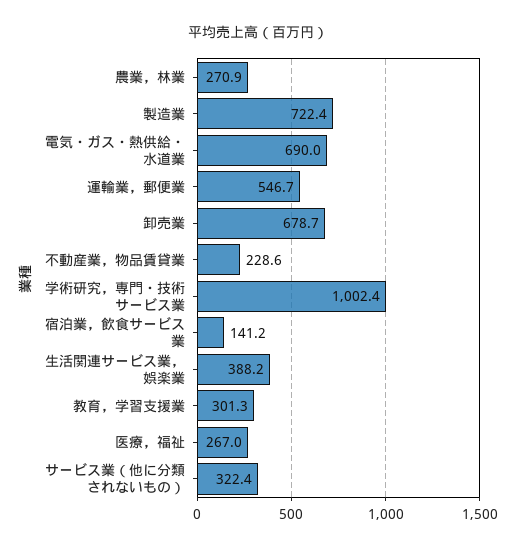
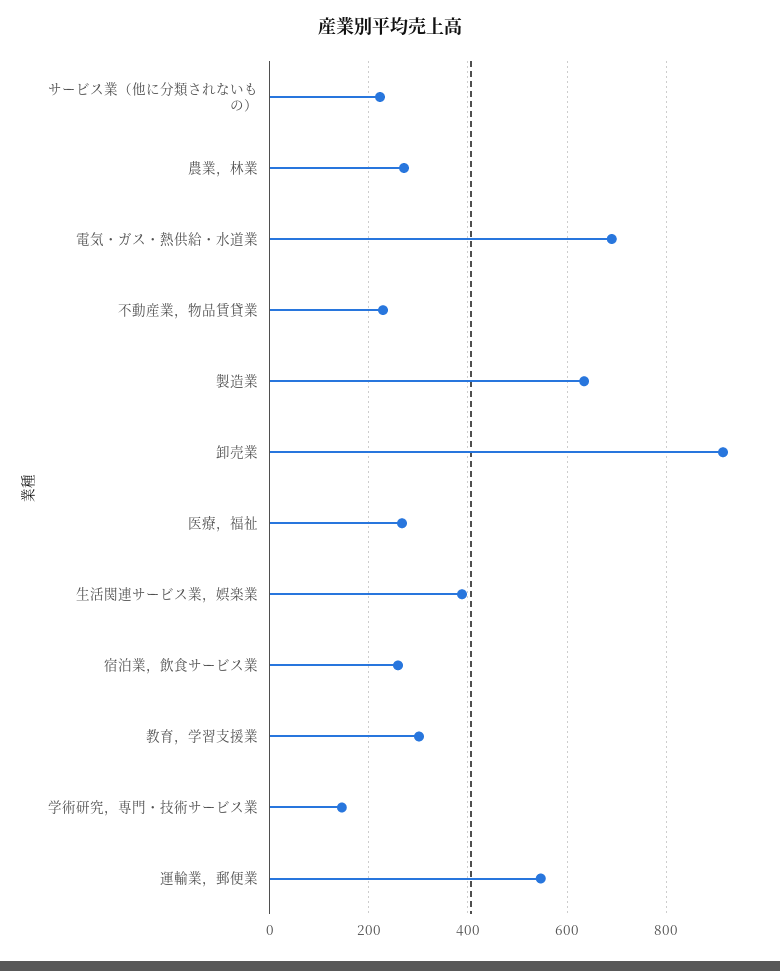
製造業: 722.4 -> 640
卸売業: 678.7 -> 920
学術研究，専門・技術サービス業: 1002.4 -> 140
宿泊業，飲食サービス業: 141.2 -> 260
サービス業（他に分類されないもの）: 322.4 -> 220

